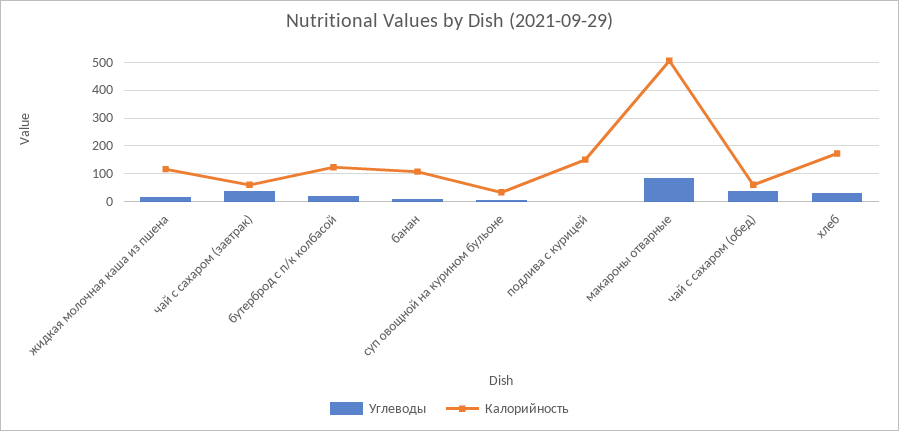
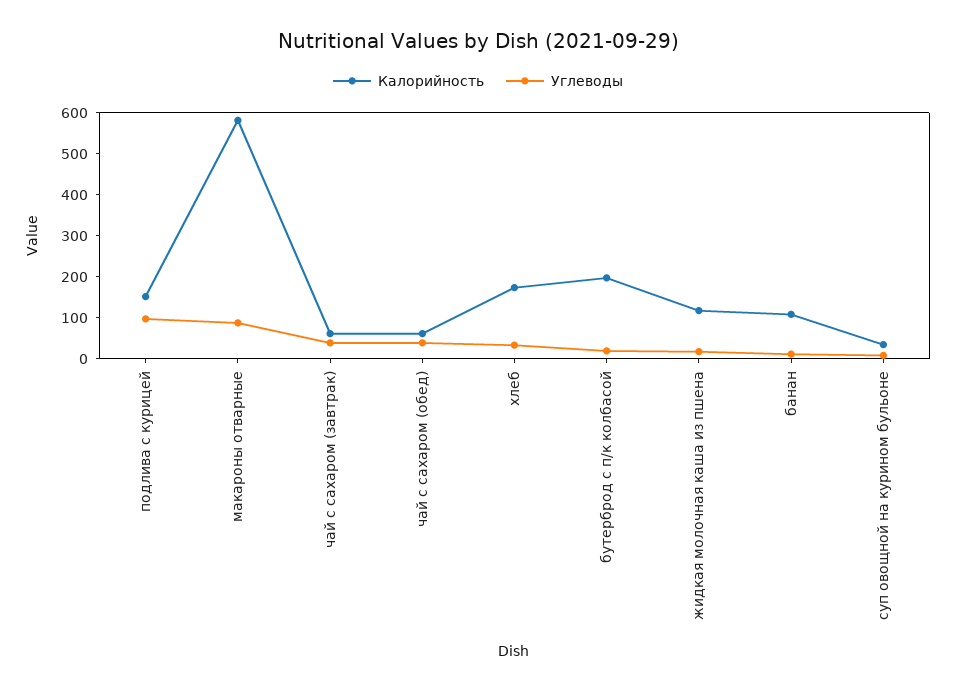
Калорийность, бутерброд с п/к колбасой: 125 -> 200
Углеводы, подлива с курицей: 0 -> 100
Калорийность, макароны отварные: 500 -> 580

